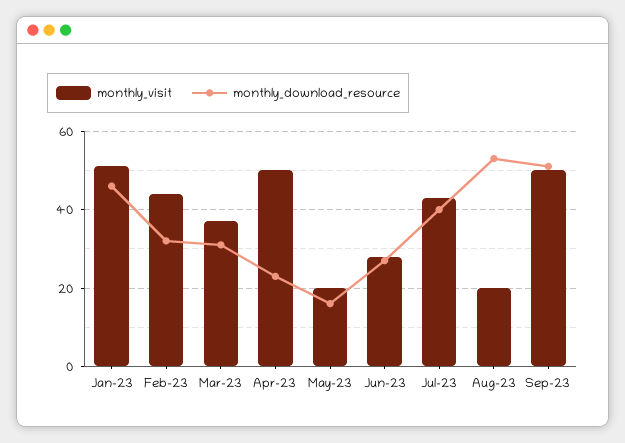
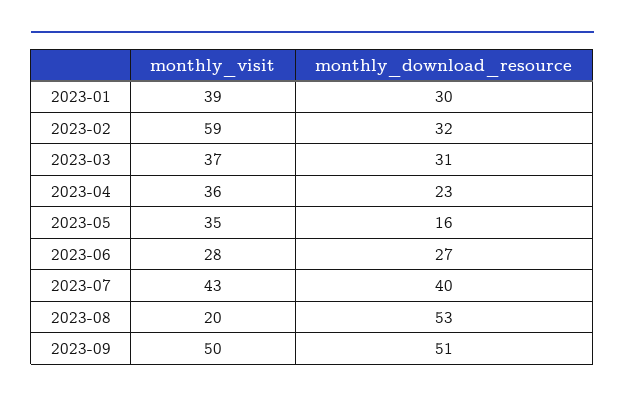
monthly_visit, Jan-23: 50 -> 39
monthly_download_resource, Jan-23: 45 -> 30
monthly_visit, Feb-23: 45 -> 59
monthly_visit, Apr-23: 50 -> 36
monthly_visit, May-23: 20 -> 35

